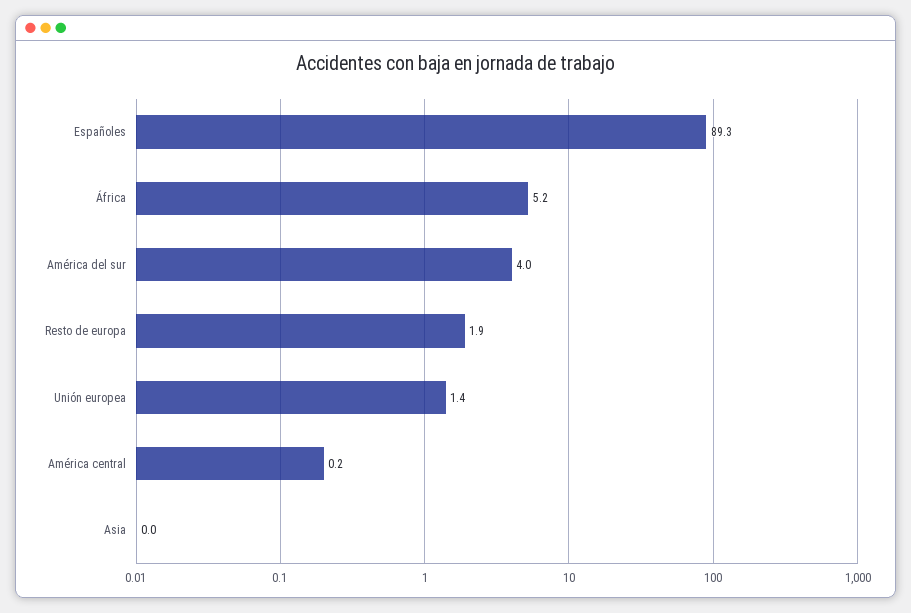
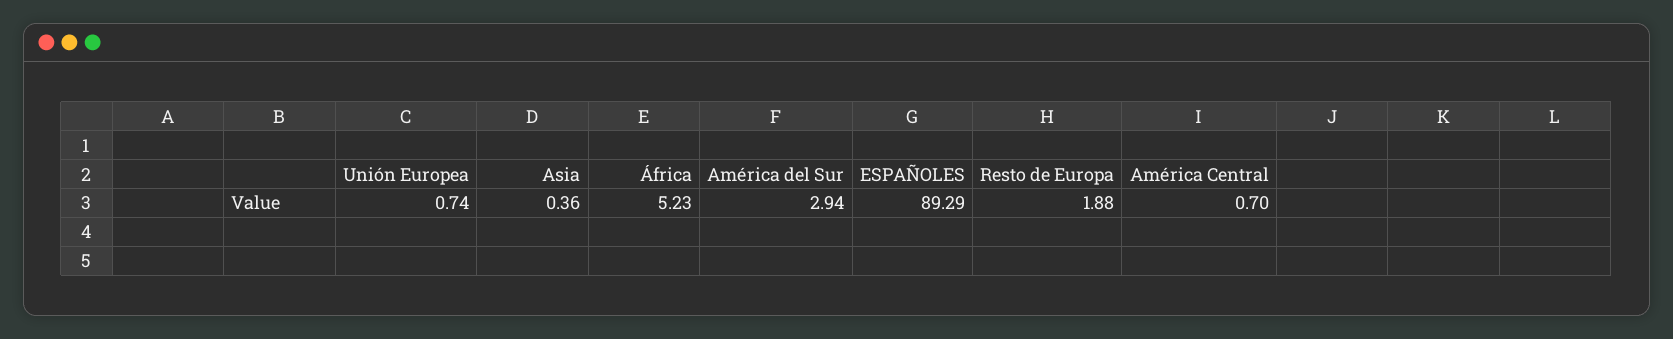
América del sur: 4 -> 2.94
Unión europea: 1.4 -> 0.74
América central: 0.2 -> 0.7
Asia: 0 -> 0.36

